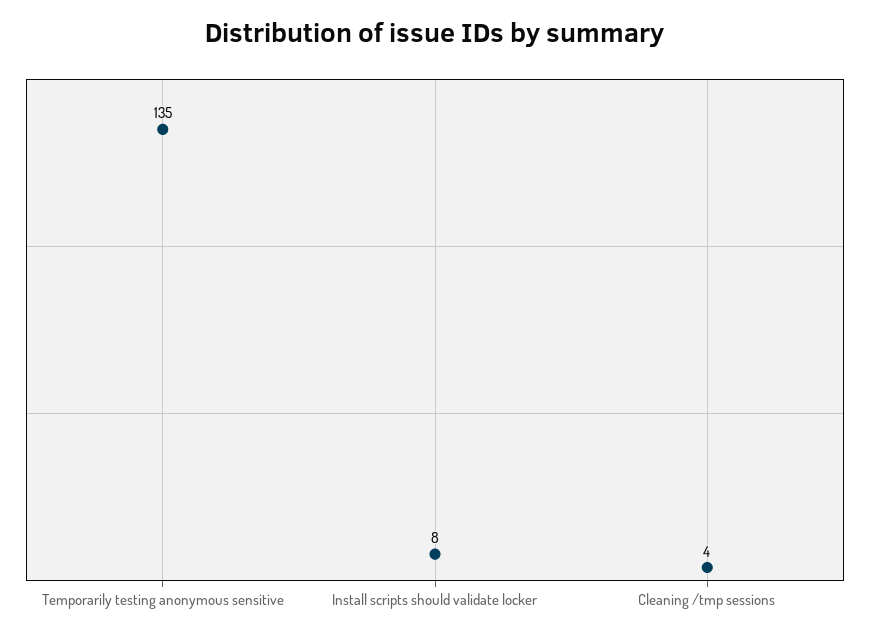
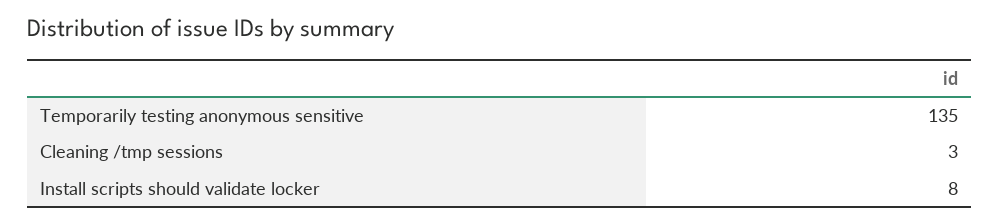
Cleaning /tmp sessions: 4 -> 3

